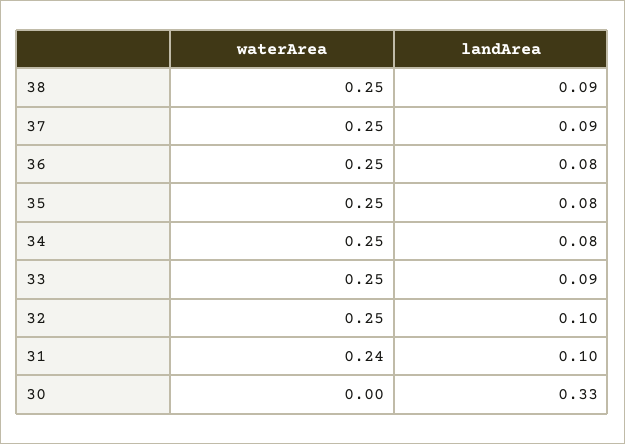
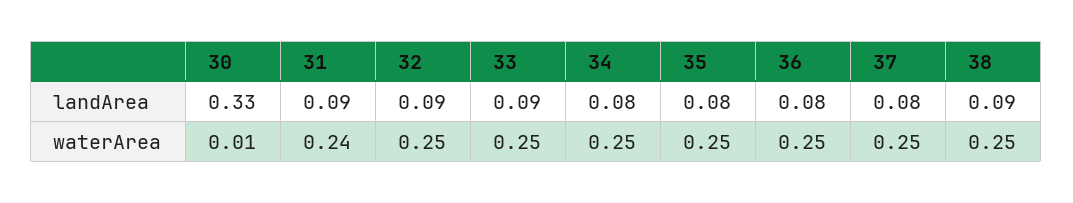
landArea, 37: 0.09 -> 0.08
landArea, 32: 0.1 -> 0.09
landArea, 31: 0.1 -> 0.09
waterArea, 30: 0 -> 0.01

